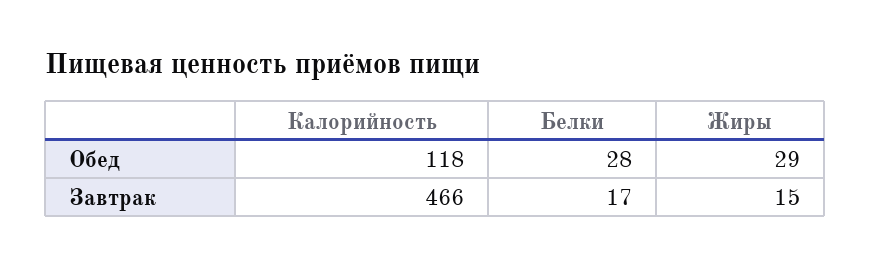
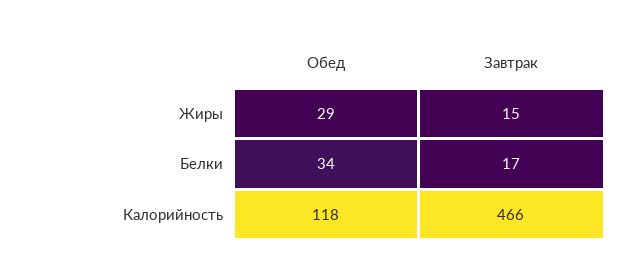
Белки, Обед: 28 -> 34

